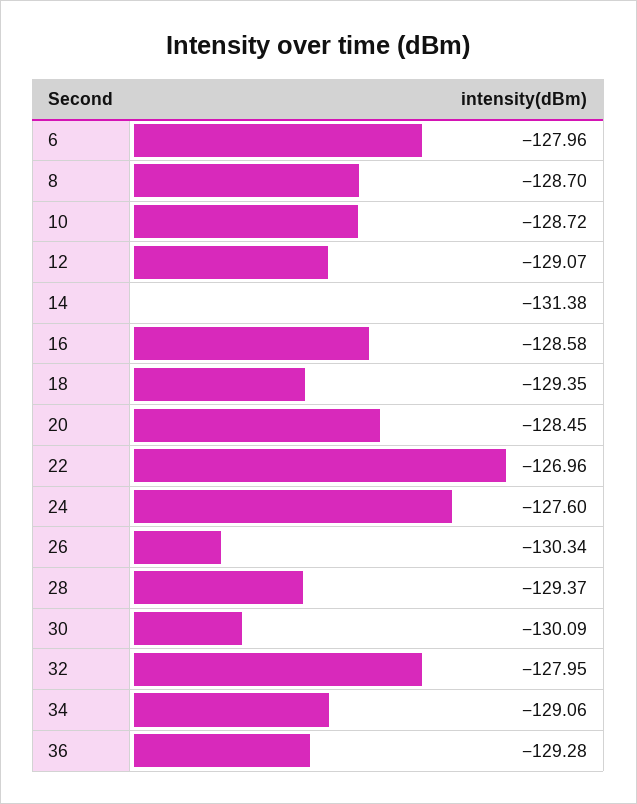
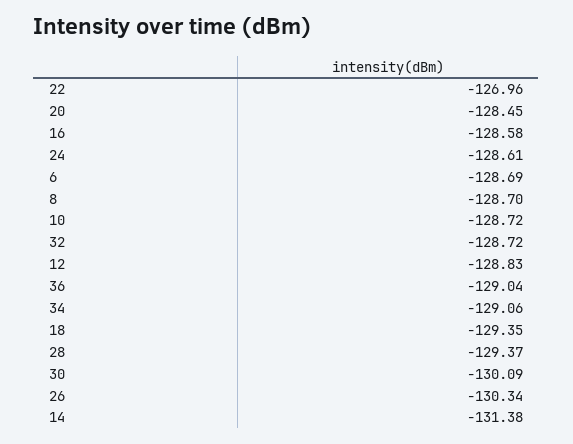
6: -127.96 -> -128.69
12: -129.07 -> -128.83
24: -127.6 -> -128.61
32: -127.95 -> -128.72
36: -129.28 -> -129.04

